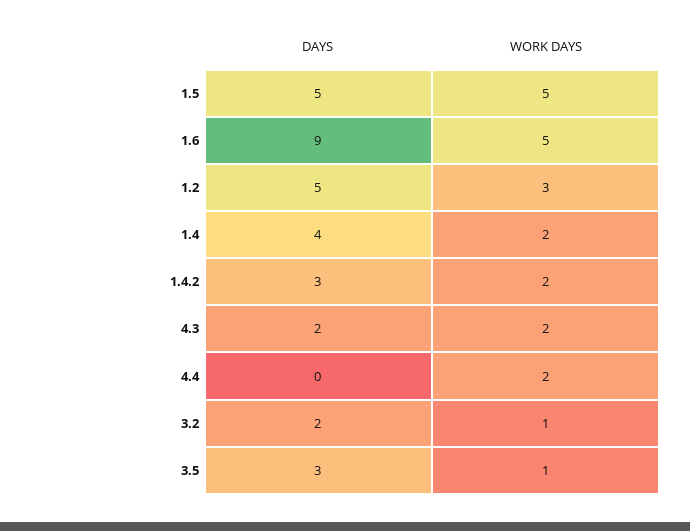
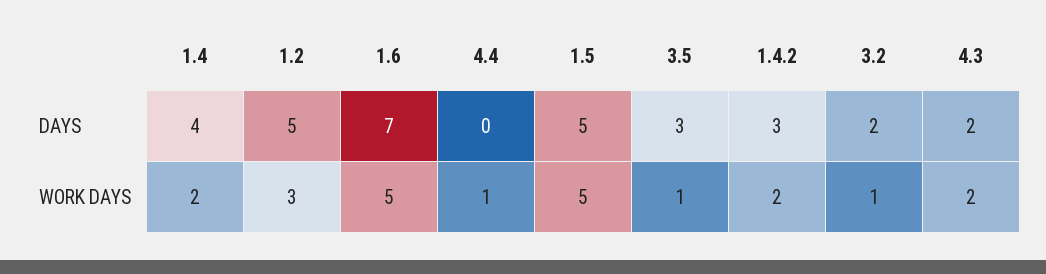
DAYS, 1.6: 9 -> 7
WORK DAYS, 4.4: 2 -> 1

